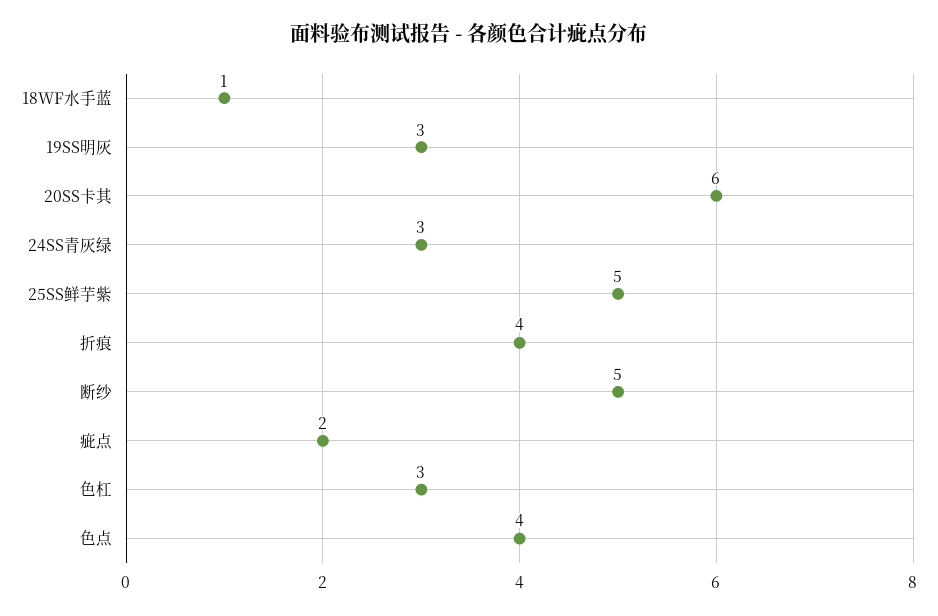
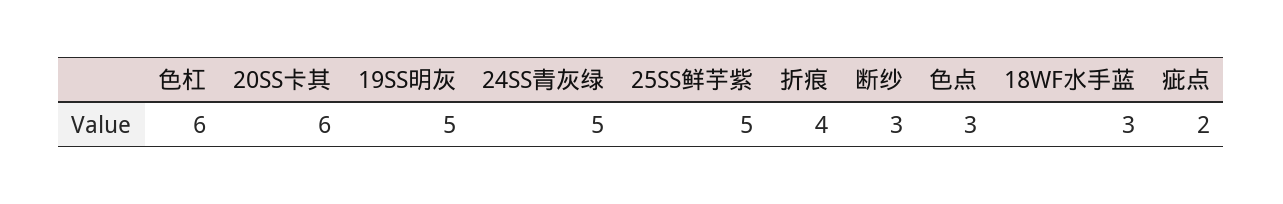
18WF水手蓝: 1 -> 3
19SS明灰: 3 -> 5
24SS青灰绿: 3 -> 5
断纱: 5 -> 3
色杠: 3 -> 6
色点: 4 -> 3

